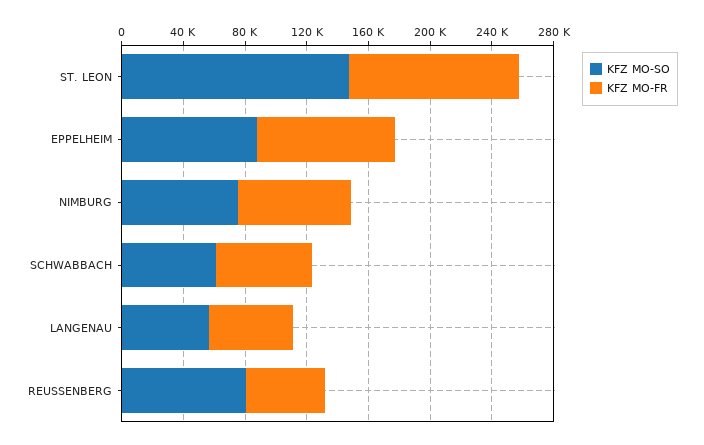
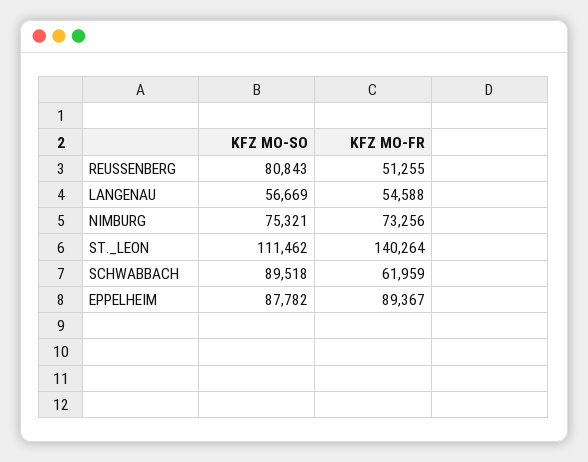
KFZ MO-SO, ST. LEON: 150000 -> 111462
KFZ MO-FR, ST. LEON: 110000 -> 140264
KFZ MO-SO, SCHWABBACH: 60000 -> 89518

